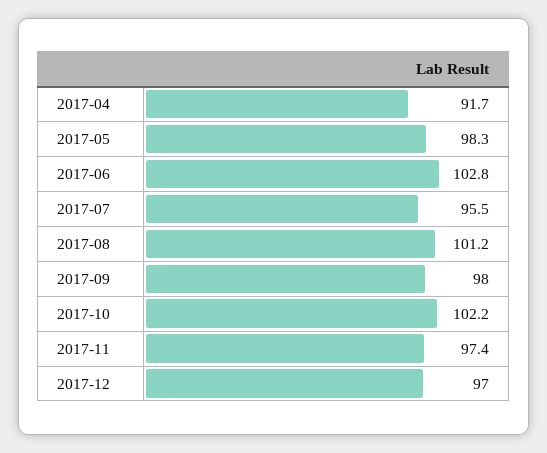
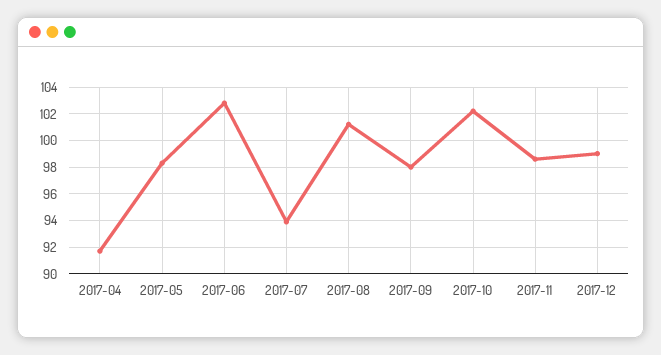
2017-07: 95.5 -> 94
2017-11: 97.4 -> 98.5
2017-12: 97 -> 99

